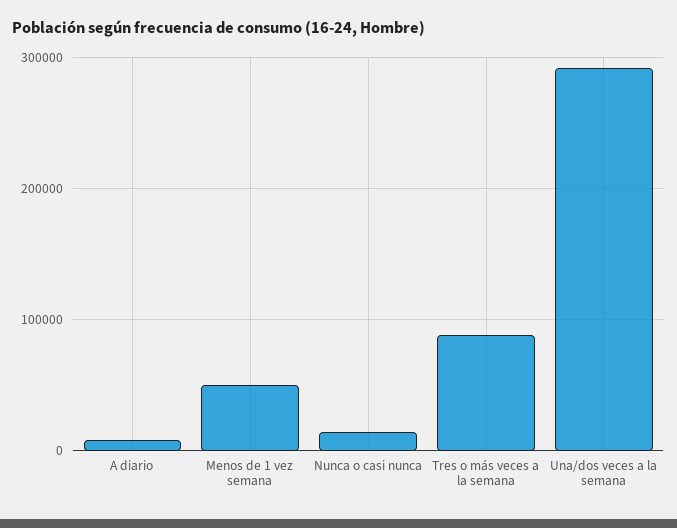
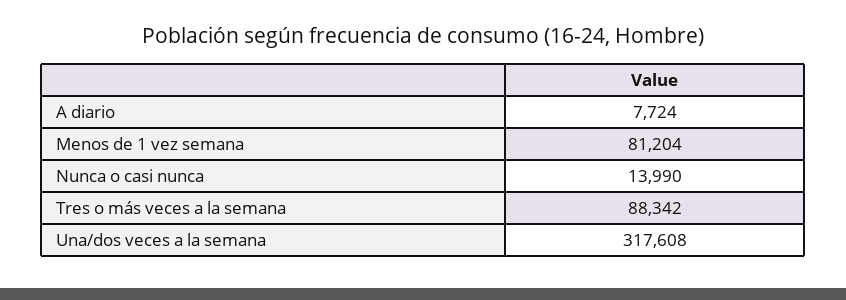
Menos de 1 vez semana: 50000 -> 81204
Una/dos veces a la semana: 290000 -> 317608

